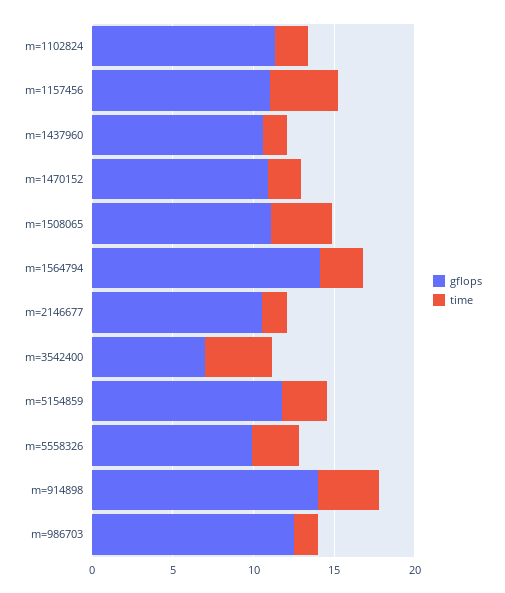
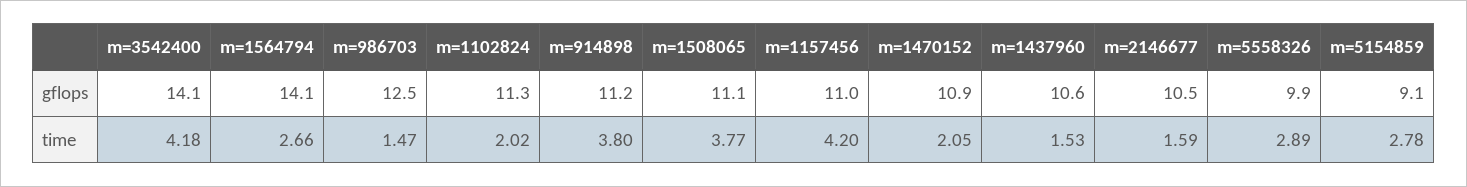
gflops, m=3542400: 7 -> 14.1
gflops, m=5154859: 12 -> 9.1
gflops, m=914898: 14 -> 11.2

